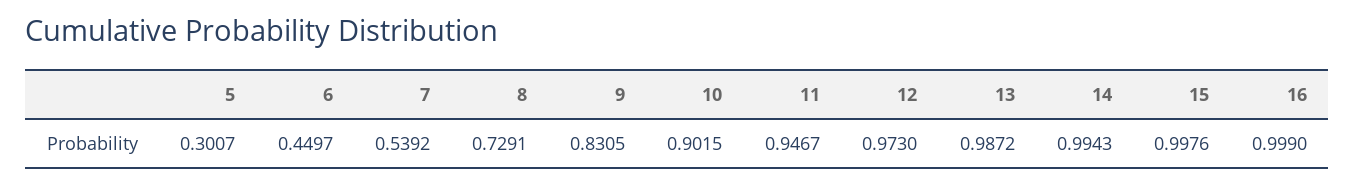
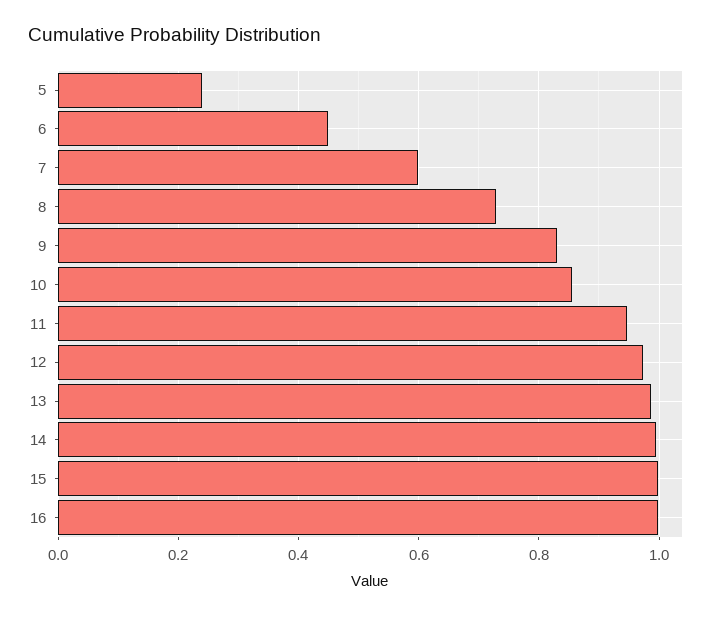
5: 0.3007 -> 0.24
7: 0.5392 -> 0.6
10: 0.9015 -> 0.86

